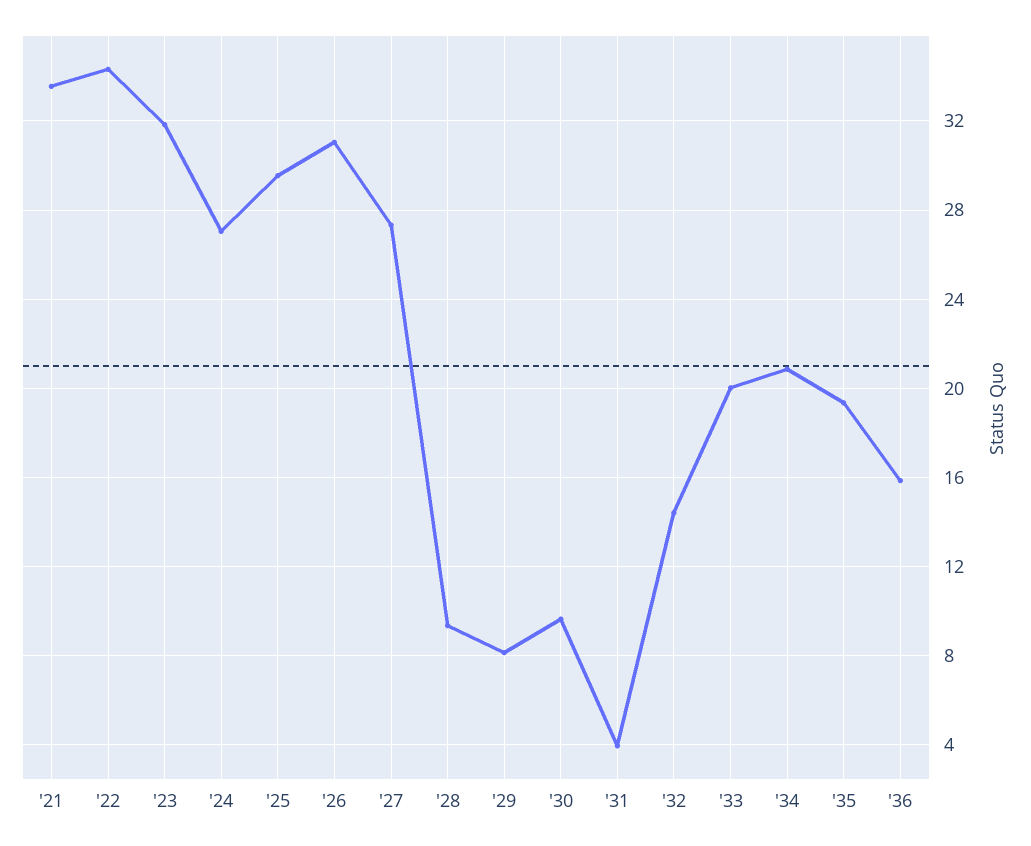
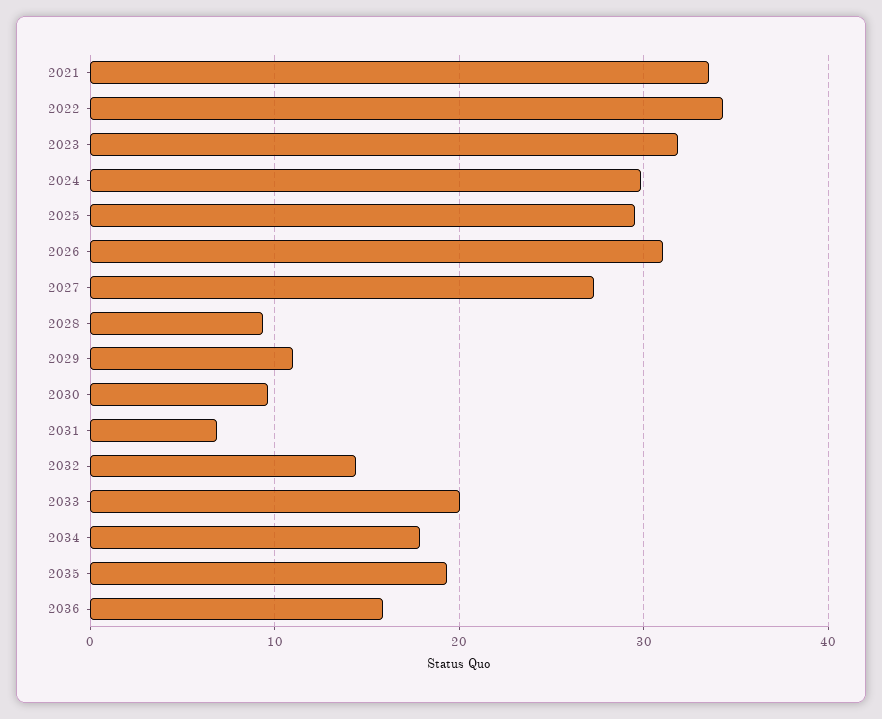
'24: 27 -> 30
'29: 8 -> 11
'31: 4 -> 7
'34: 21 -> 18

